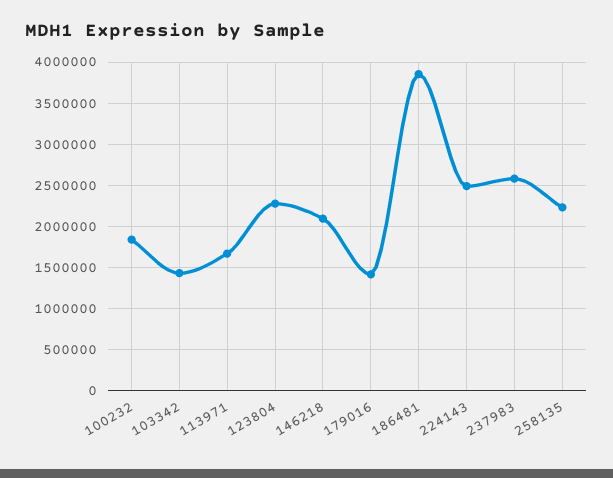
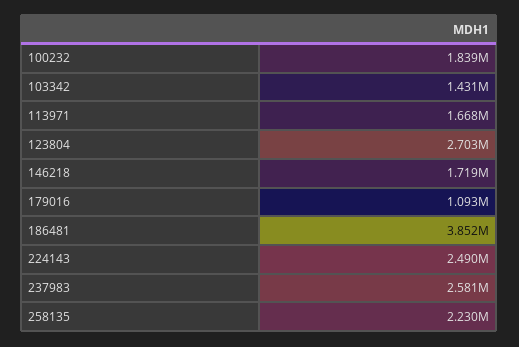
123804: 2300000 -> 2703000
146218: 2100000 -> 1719000
179016: 1400000 -> 1093000

